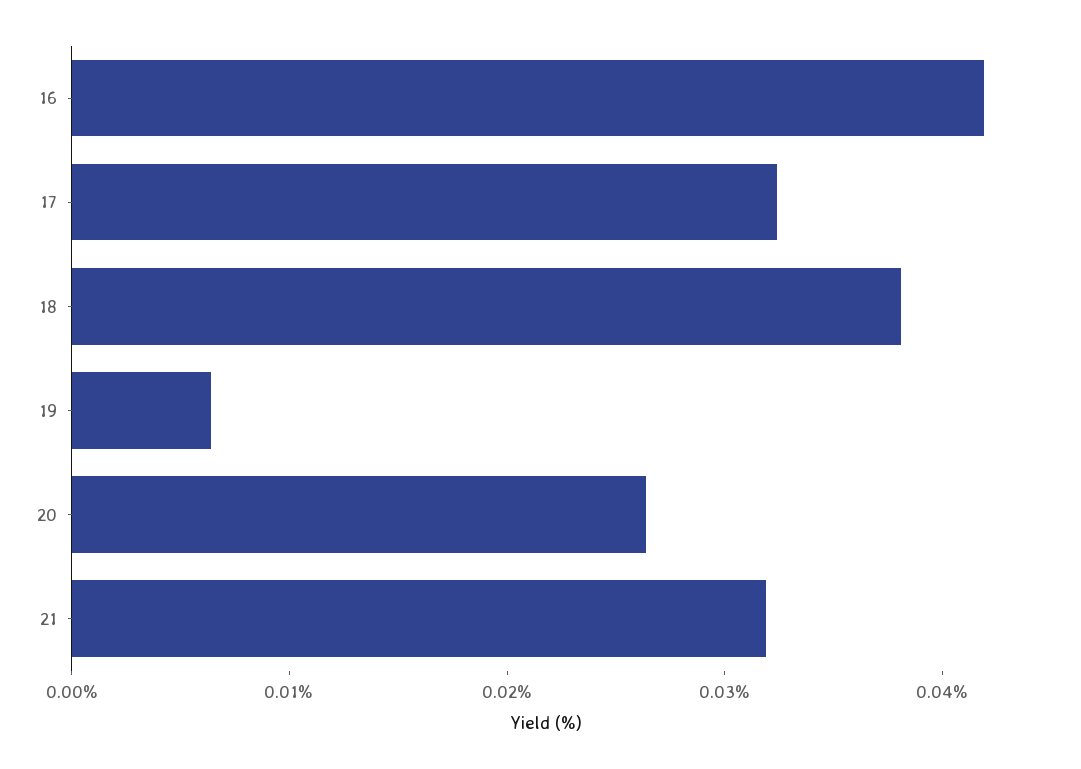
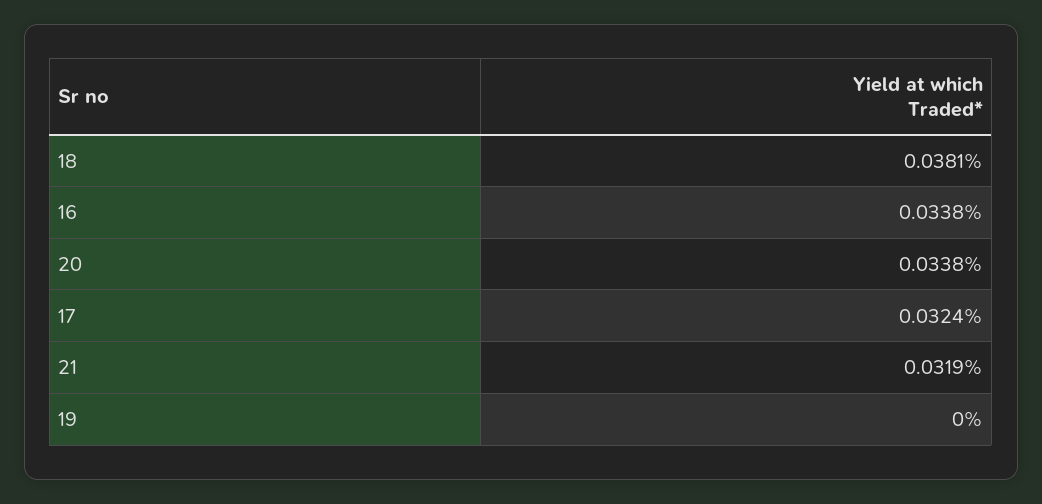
16: 0.042 -> 0.0338
19: 0.006 -> 0
20: 0.026 -> 0.0338

